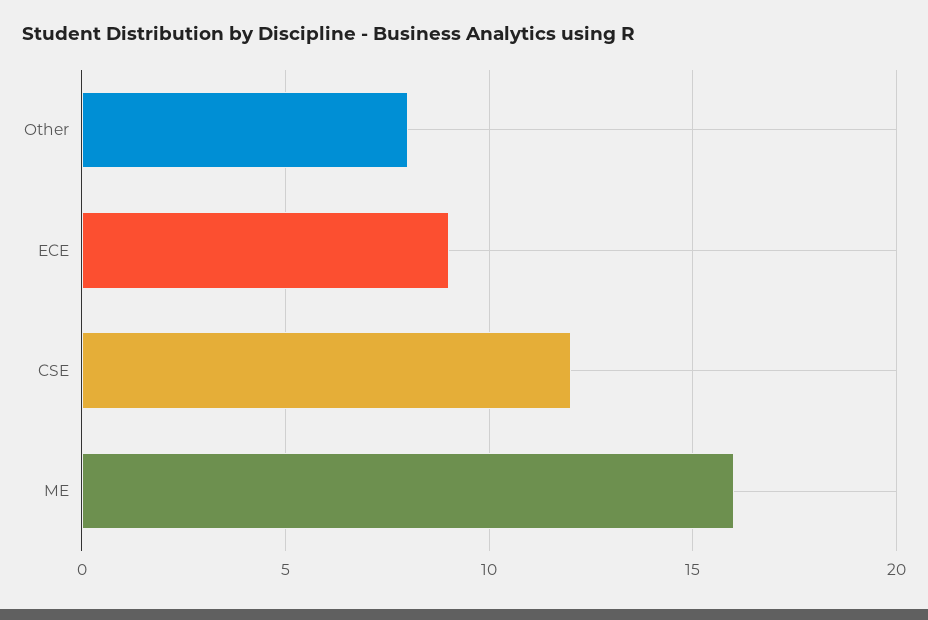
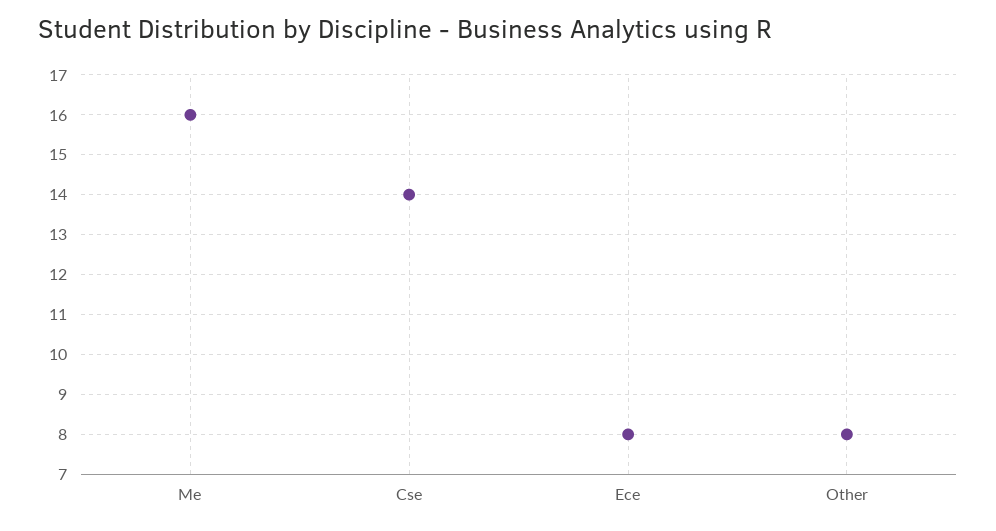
ECE: 9 -> 8
CSE: 12 -> 14

